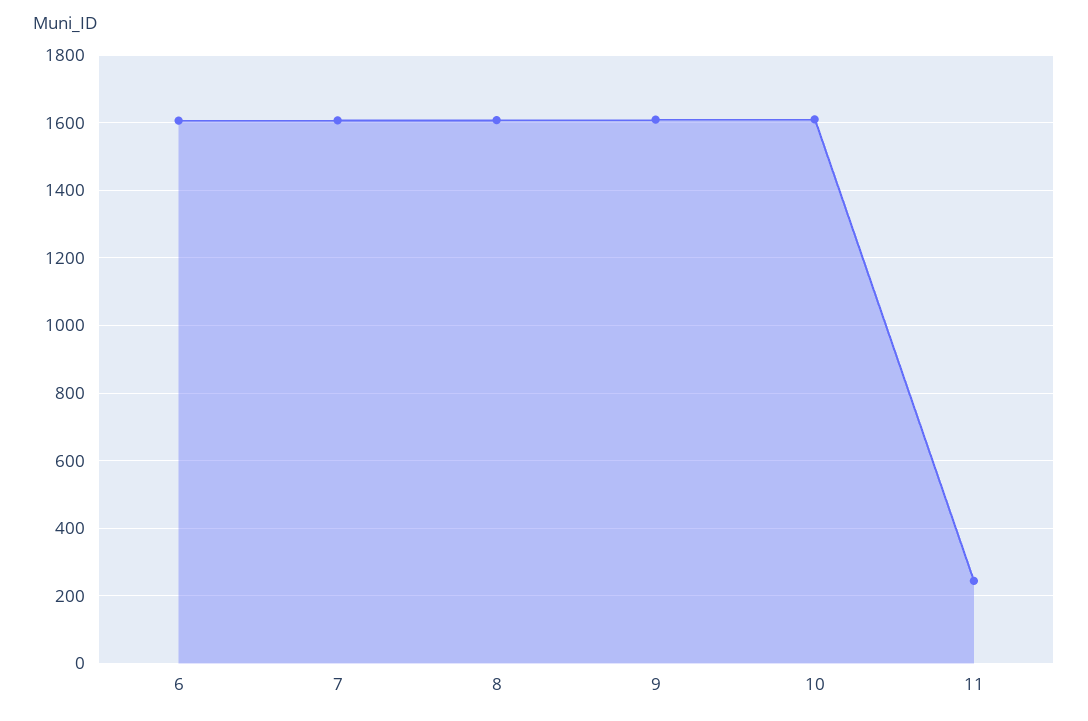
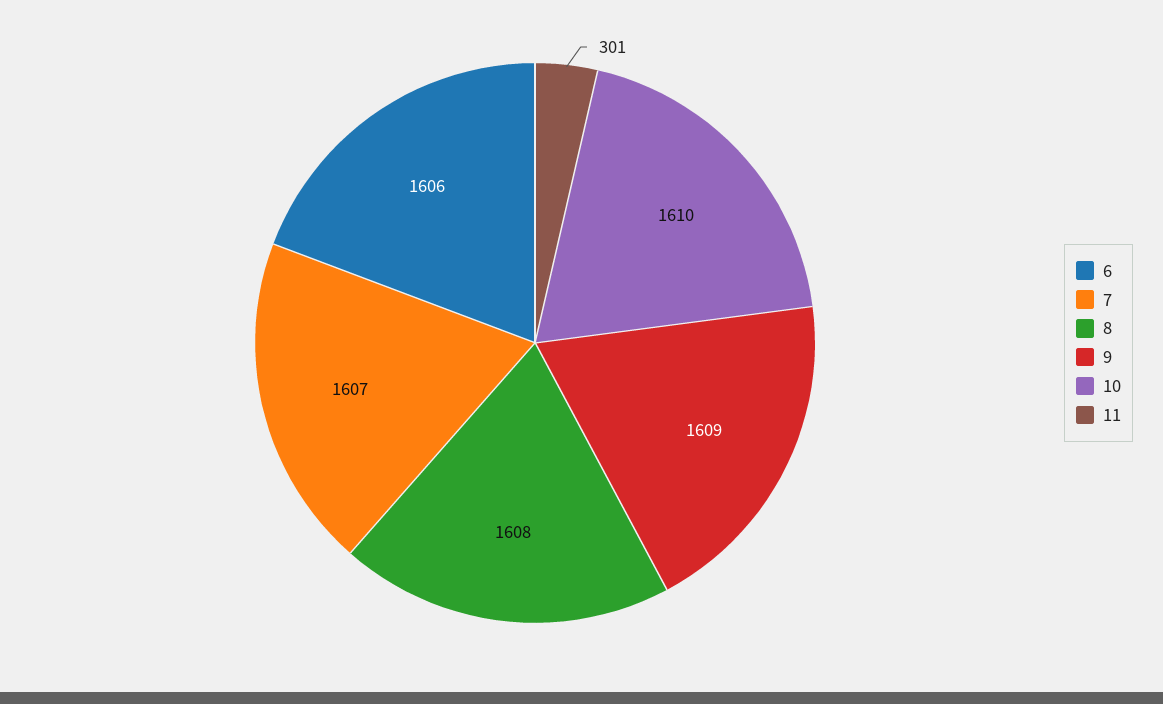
11: 240 -> 301

